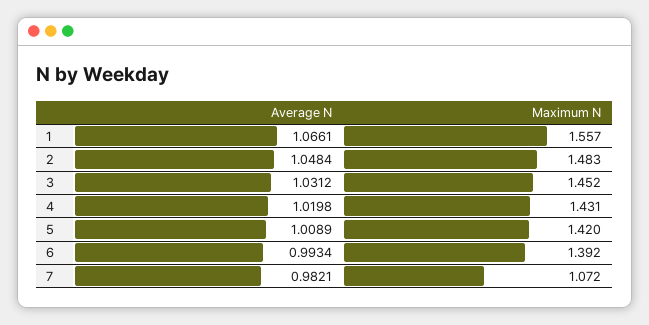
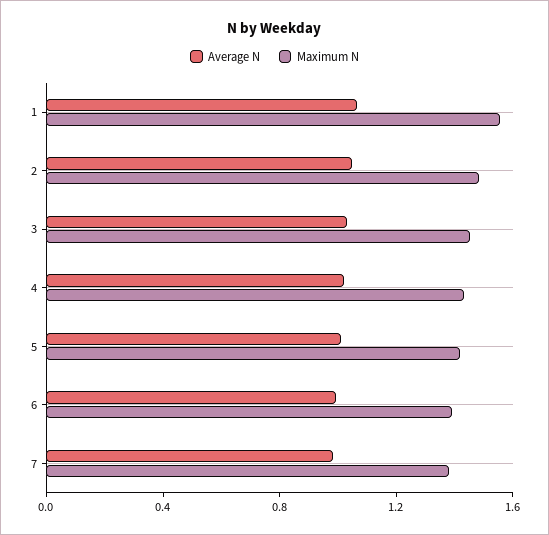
Maximum N, 7: 1.072 -> 1.4

